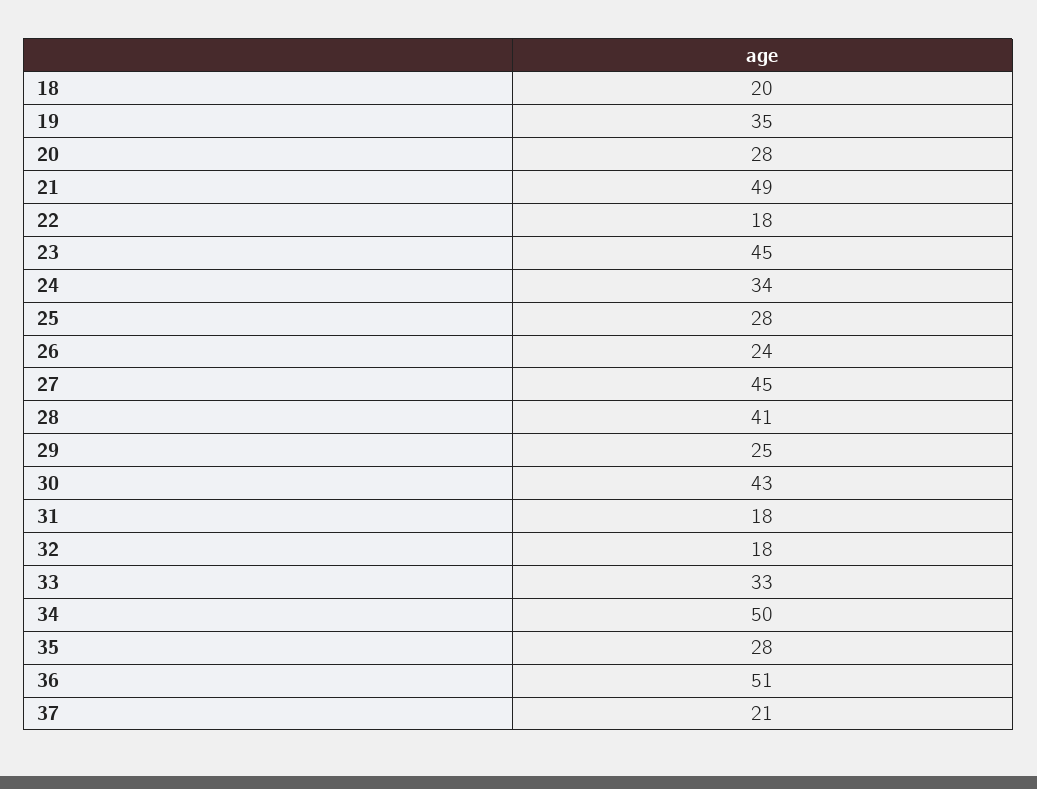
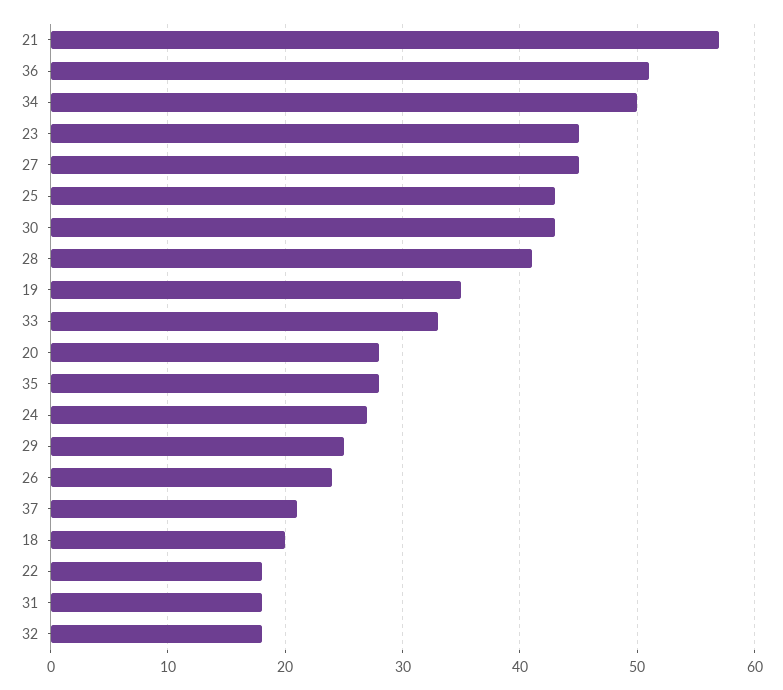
21: 49 -> 57
24: 34 -> 27
25: 28 -> 43

